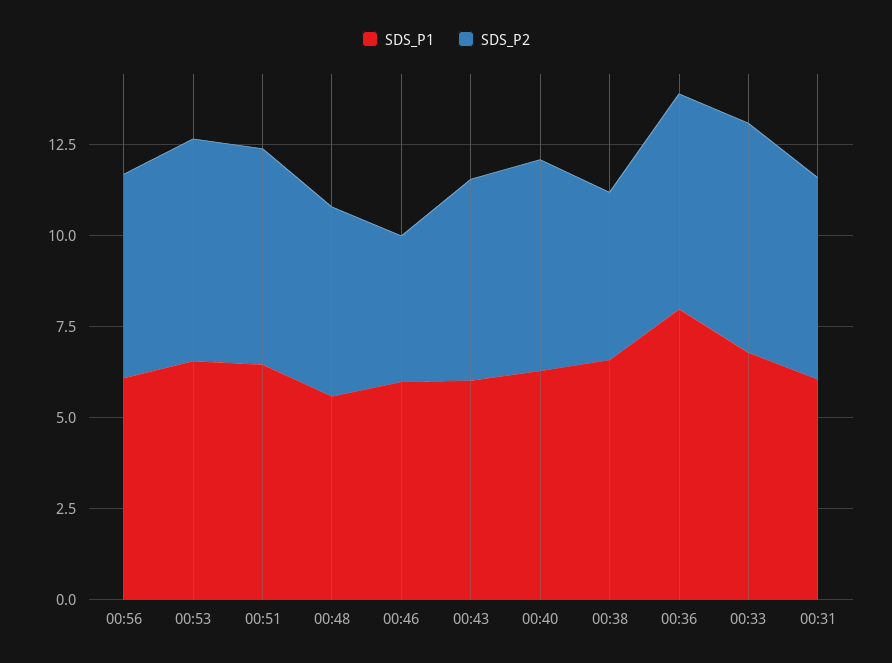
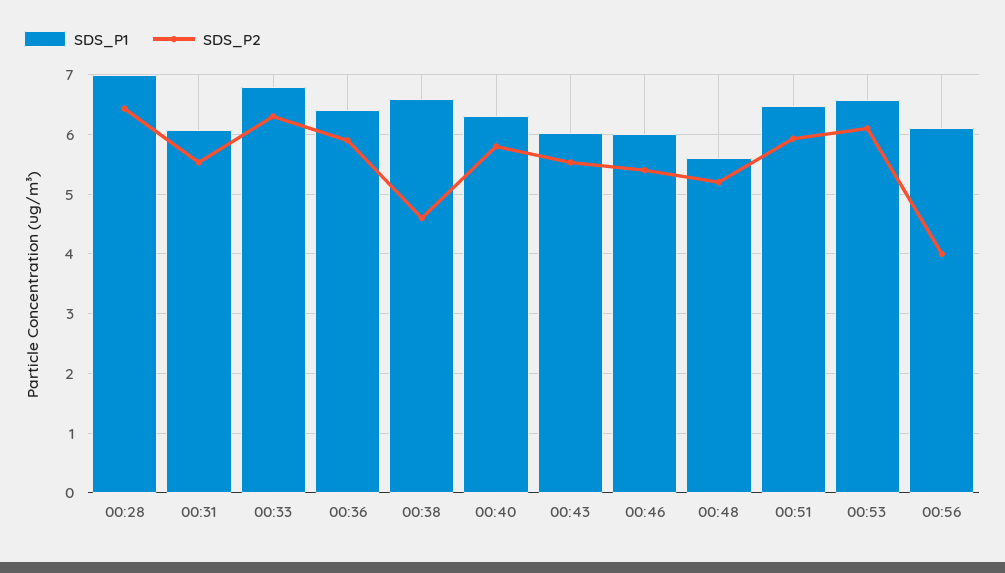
SDS_P2, 00:56: 5.5 -> 4
SDS_P2, 00:46: 4 -> 5.4
SDS_P1, 00:36: 8 -> 6.4
SDS_P1, 00:28: none -> 7
SDS_P2, 00:28: none -> 6.4

